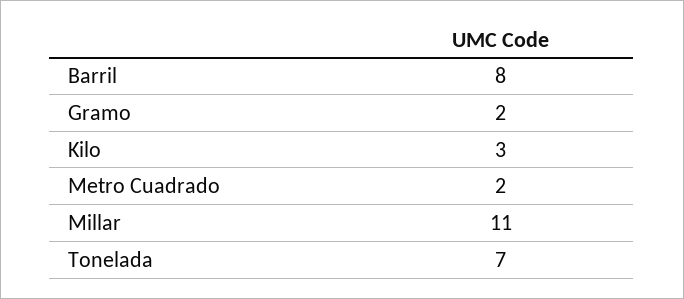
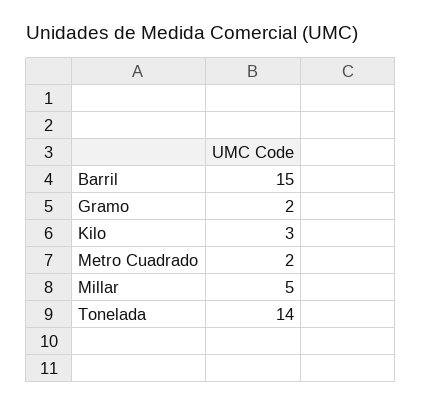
Barril: 8 -> 15
Millar: 11 -> 5
Tonelada: 7 -> 14

